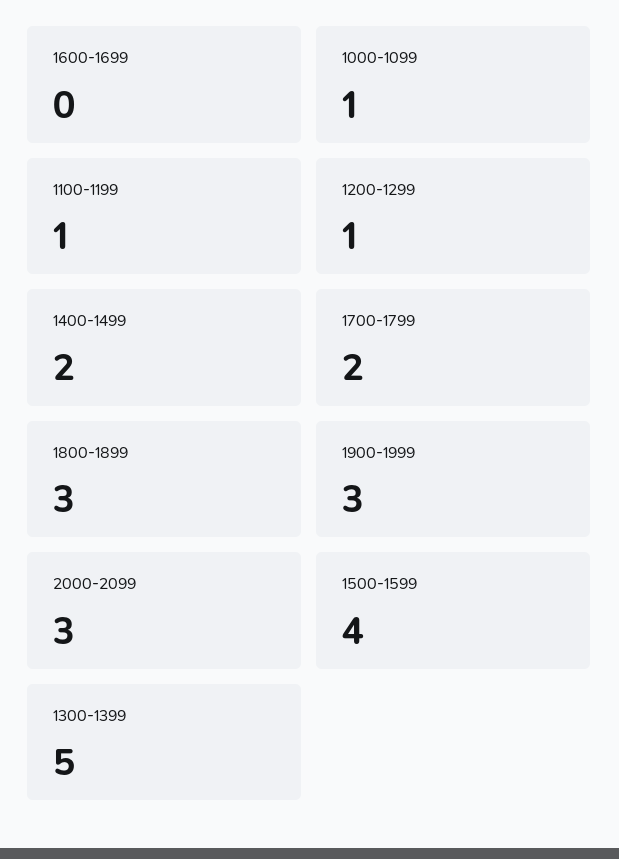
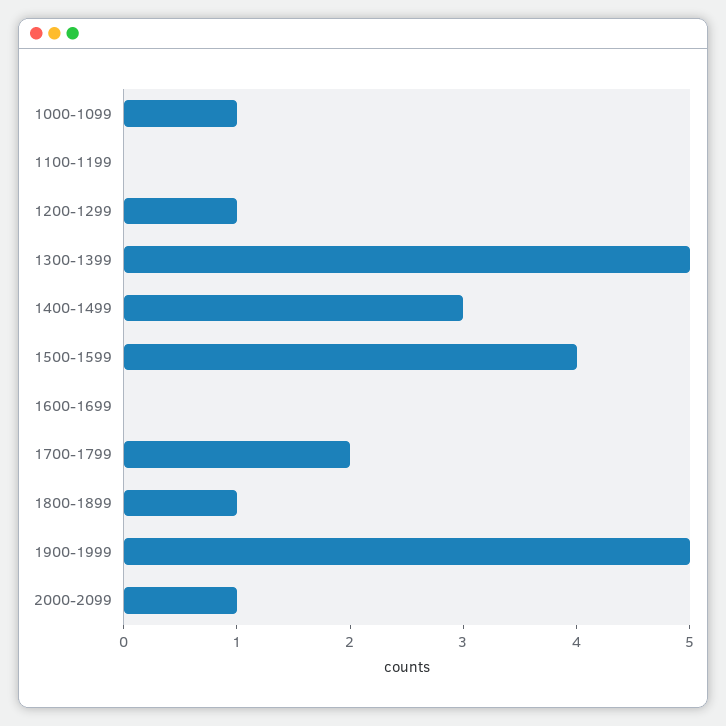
1100-1199: 1 -> 0
1400-1499: 2 -> 3
1800-1899: 3 -> 1
1900-1999: 3 -> 5
2000-2099: 3 -> 1

